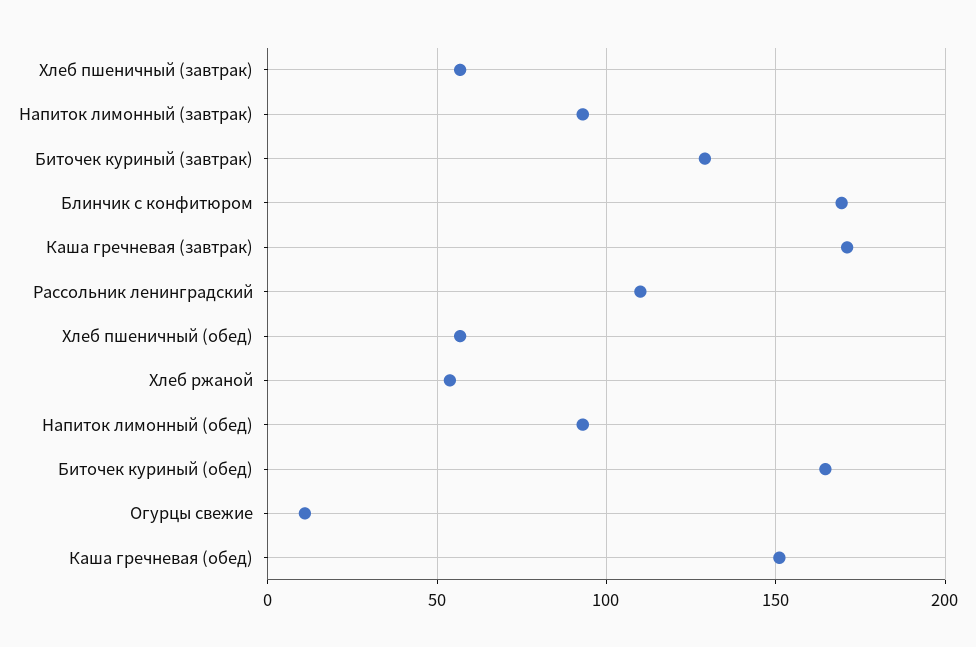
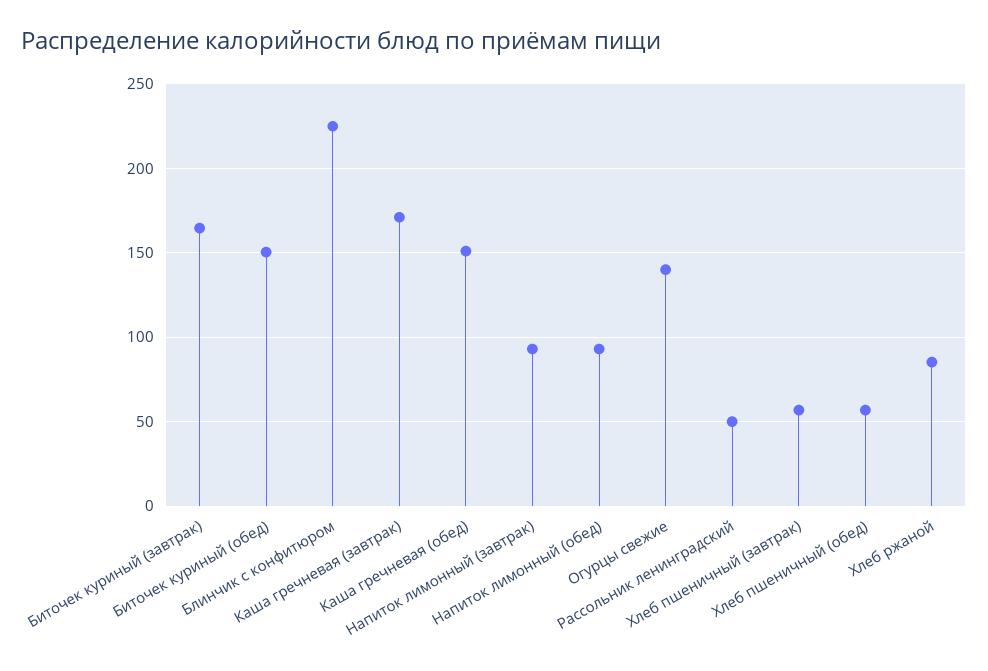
Биточек куриный (завтрак): 130 -> 165
Блинчик с конфитюром: 170 -> 225
Рассольник ленинградский: 110 -> 50
Хлеб ржаной: 55 -> 85
Биточек куриный (обед): 165 -> 150
Огурцы свежие: 10 -> 140

